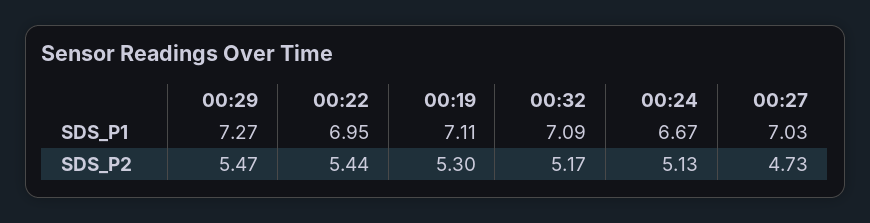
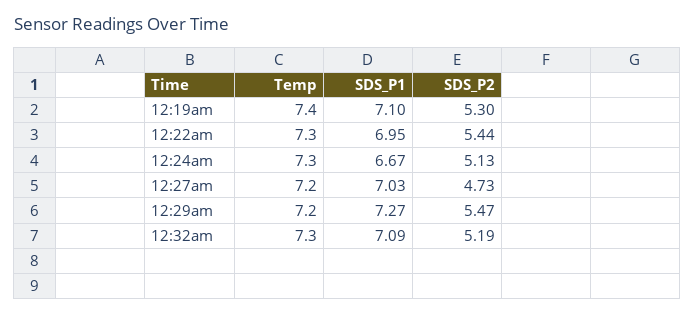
00:19, SDS_P1: 7.11 -> 7.1
00:32, SDS_P2: 5.17 -> 5.19
00:19, Temp: none -> 7.4
00:22, Temp: none -> 7.3
00:24, Temp: none -> 7.3
00:27, Temp: none -> 7.2
00:29, Temp: none -> 7.2
00:32, Temp: none -> 7.3

